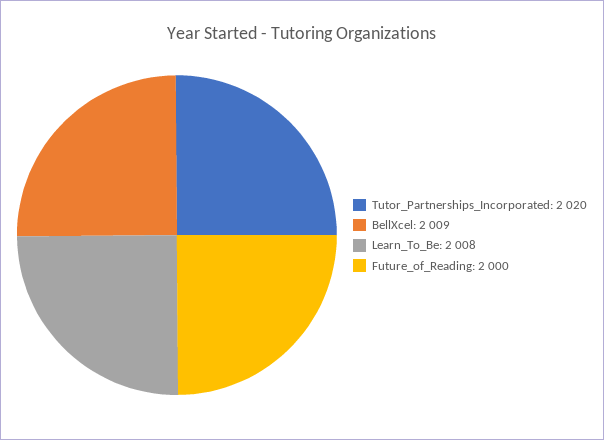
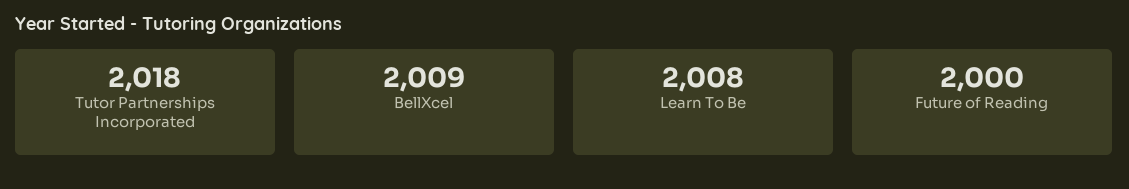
Tutor_Partnerships_Incorporated: 2020 -> 2018

